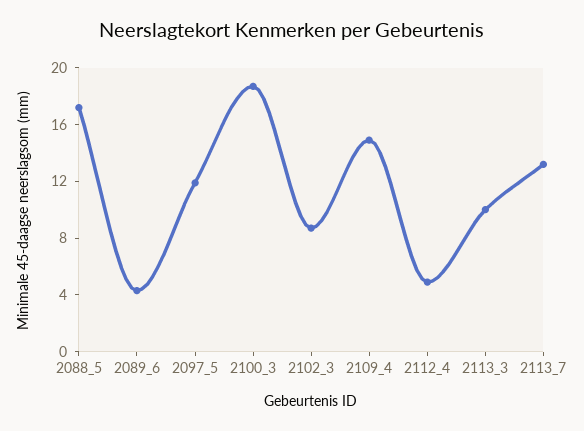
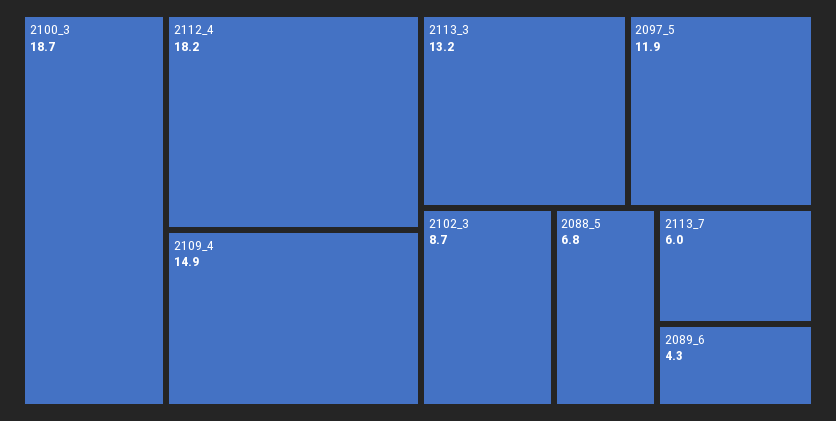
2088_5: 17 -> 6.8
2112_4: 5 -> 18.2
2113_3: 10 -> 13.2
2113_7: 13 -> 6

